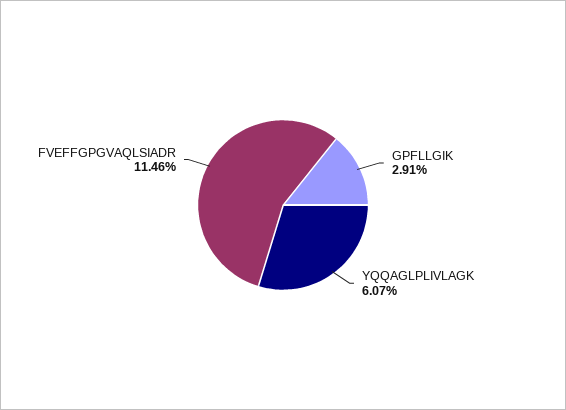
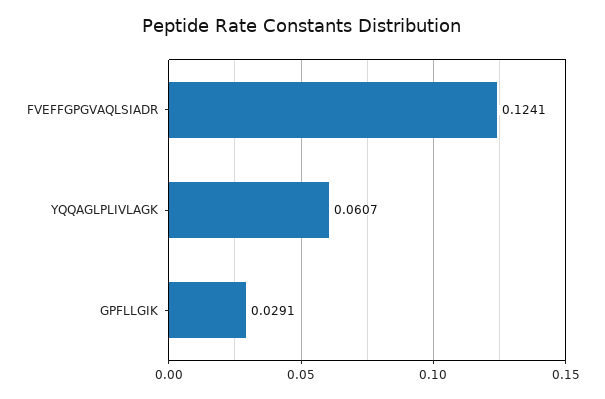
FVEFFGPGVAQLSIADR: 0.1146 -> 0.1241

